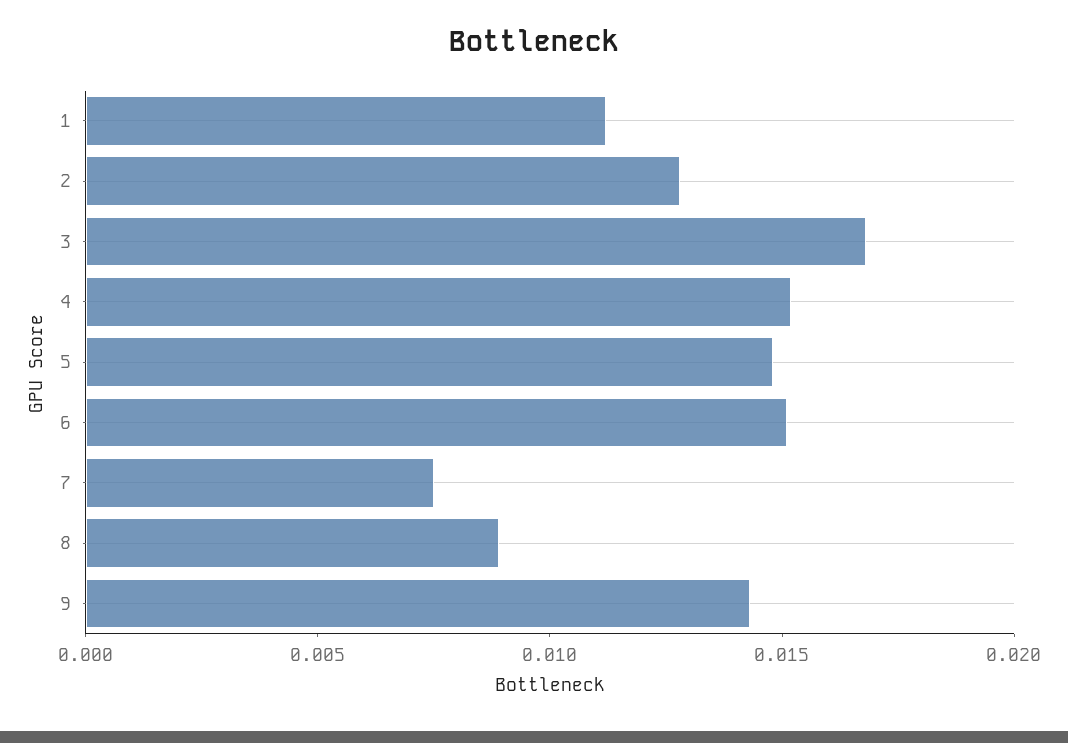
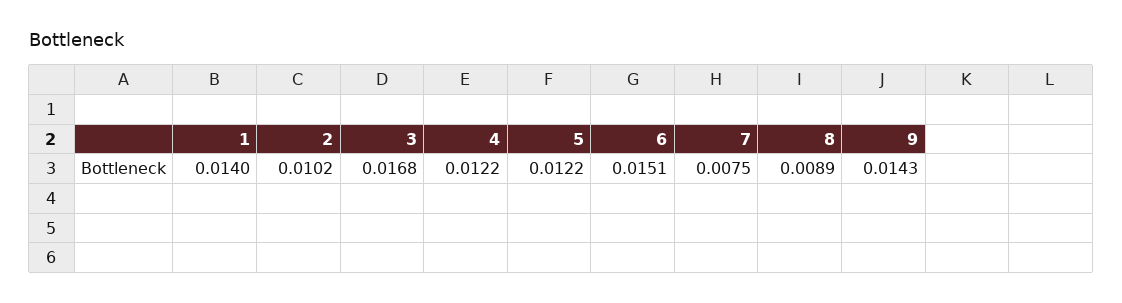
1: 0.011 -> 0.014
2: 0.013 -> 0.0102
4: 0.015 -> 0.0122
5: 0.015 -> 0.0122

